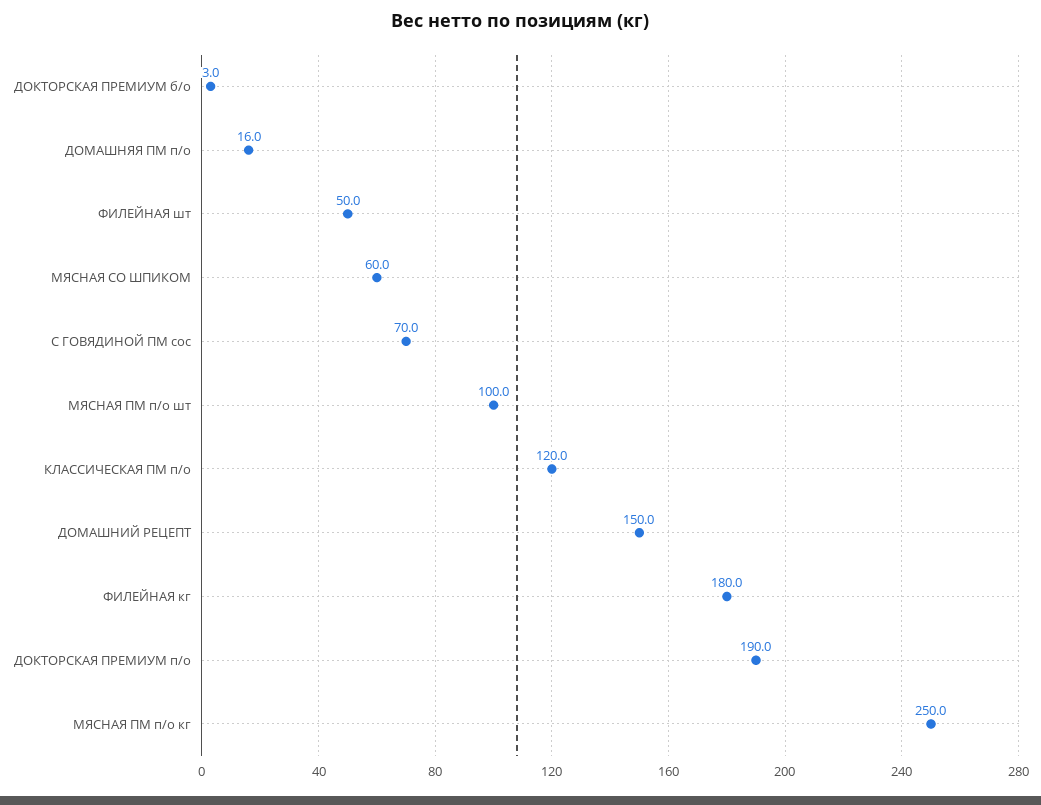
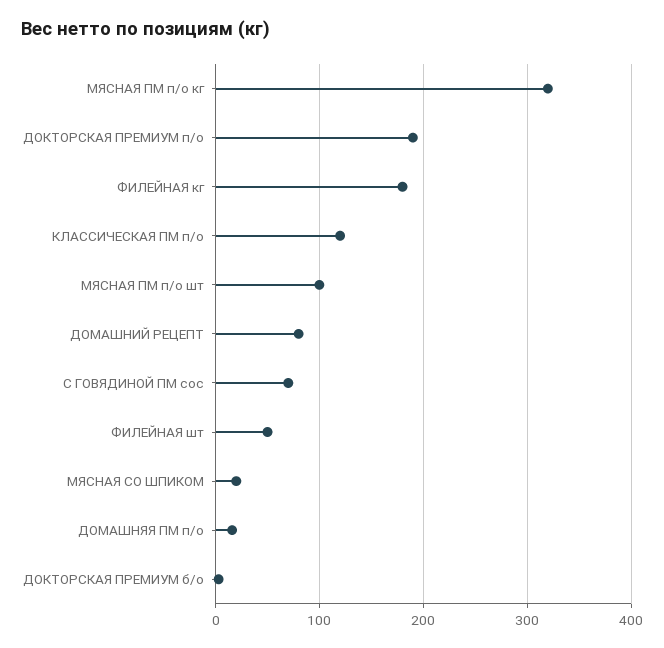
МЯСНАЯ СО ШПИКОМ: 60 -> 20
ДОМАШНИЙ РЕЦЕПТ: 150 -> 80
МЯСНАЯ ПМ п/о кг: 250 -> 320

